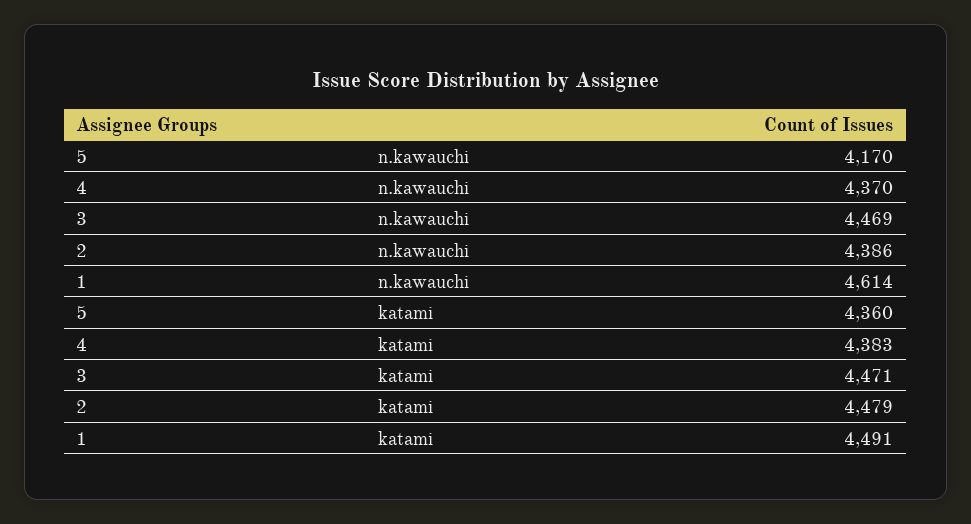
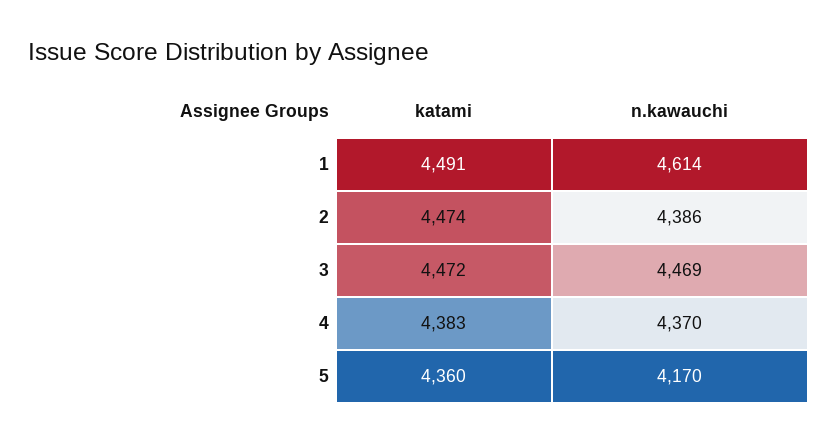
3, katami: 4471 -> 4472
2, katami: 4479 -> 4474

